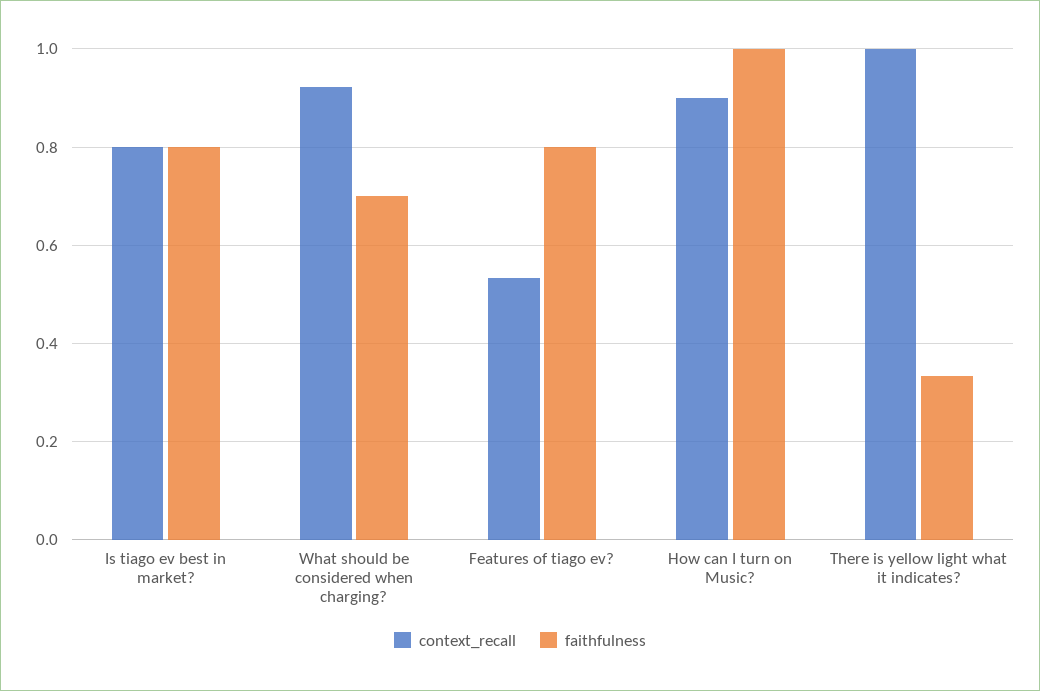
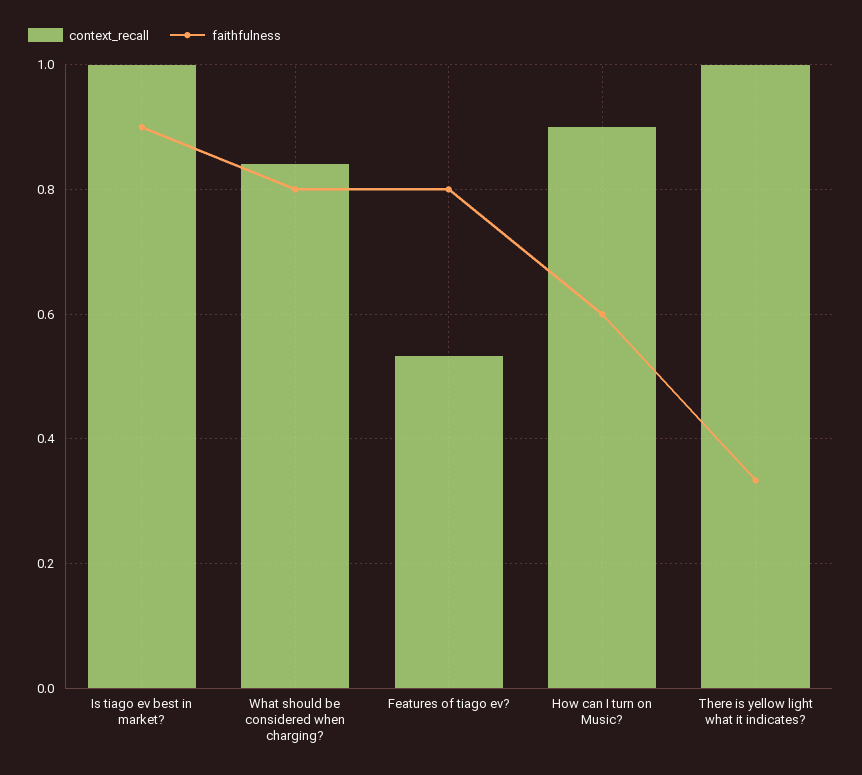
context_recall, Is tiago ev best in market?: 0.8 -> 1
faithfulness, Is tiago ev best in market?: 0.8 -> 0.9
context_recall, What should be considered when charging?: 0.92 -> 0.84
faithfulness, What should be considered when charging?: 0.7 -> 0.8
faithfulness, How can I turn on Music?: 1 -> 0.6

